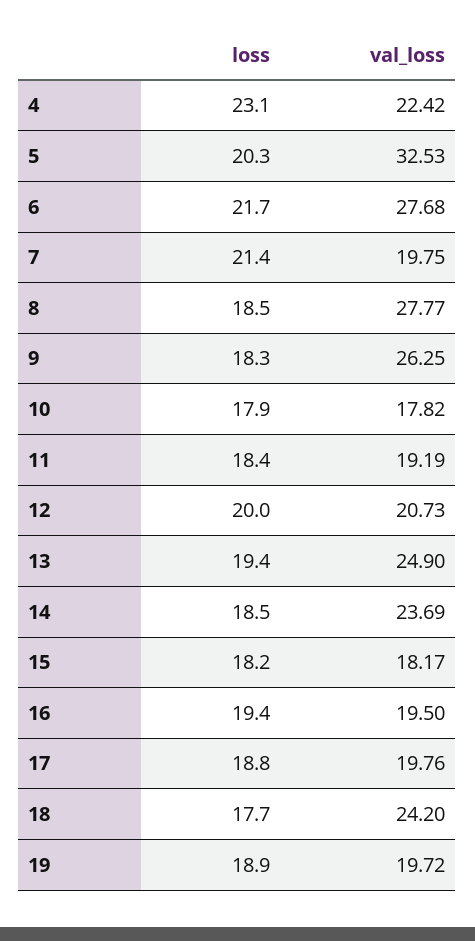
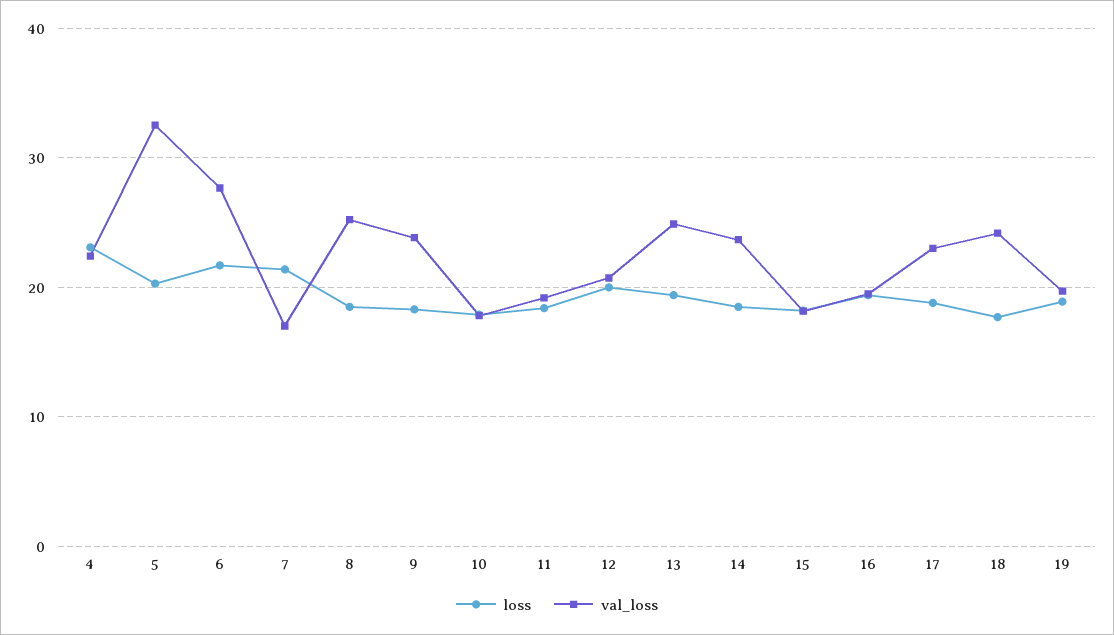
val_loss, 7: 19.75 -> 17
val_loss, 8: 27.77 -> 25
val_loss, 9: 26.25 -> 24
val_loss, 17: 19.76 -> 23

